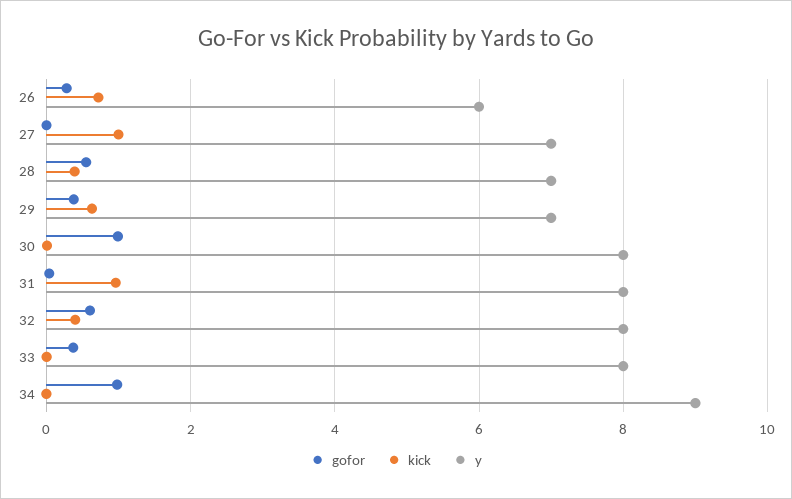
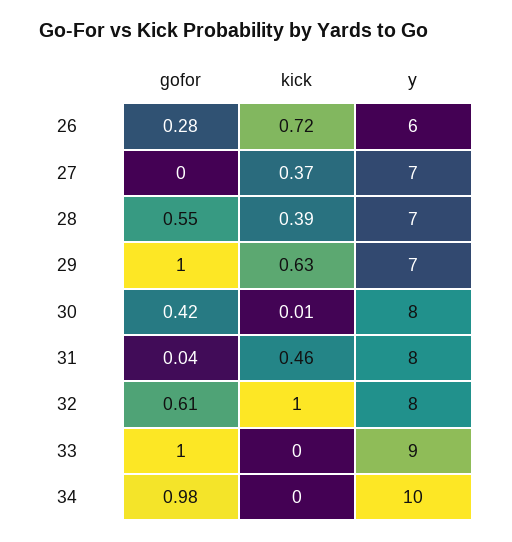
kick, 27: 1 -> 0.37
gofor, 29: 0.4 -> 1
gofor, 30: 1 -> 0.42
kick, 31: 1 -> 0.46
kick, 32: 0.4 -> 1
gofor, 33: 0.4 -> 1
y, 33: 8 -> 9
y, 34: 9 -> 10

